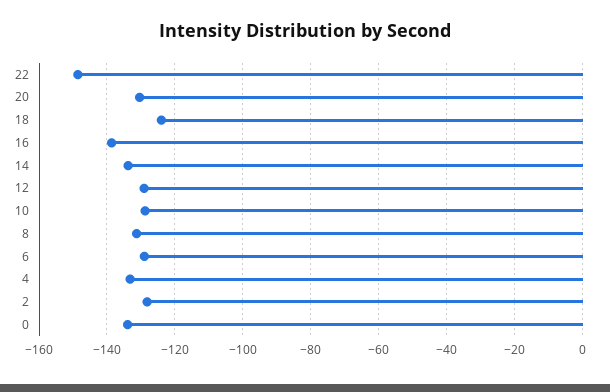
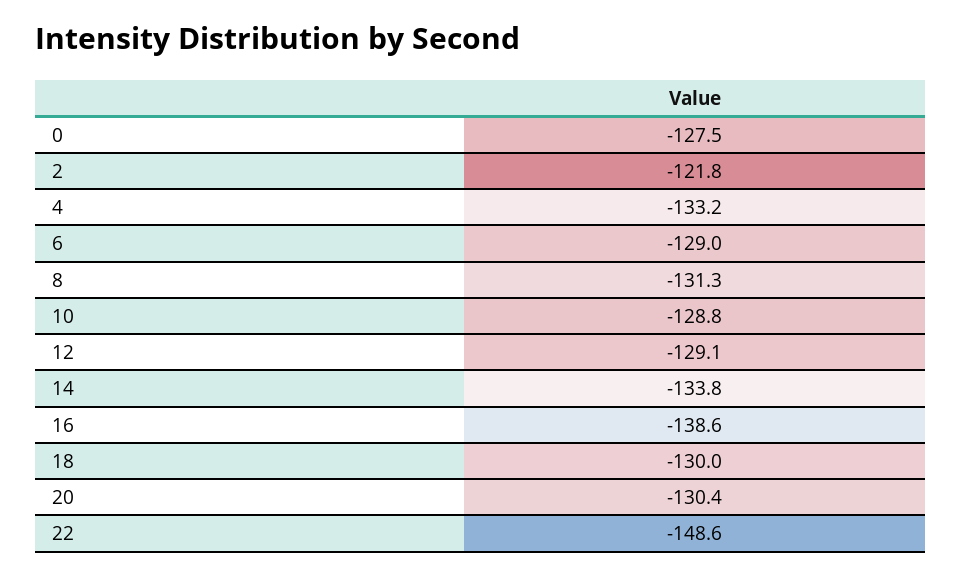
18: -124 -> -130
2: -128 -> -121.8
0: -134 -> -127.5

